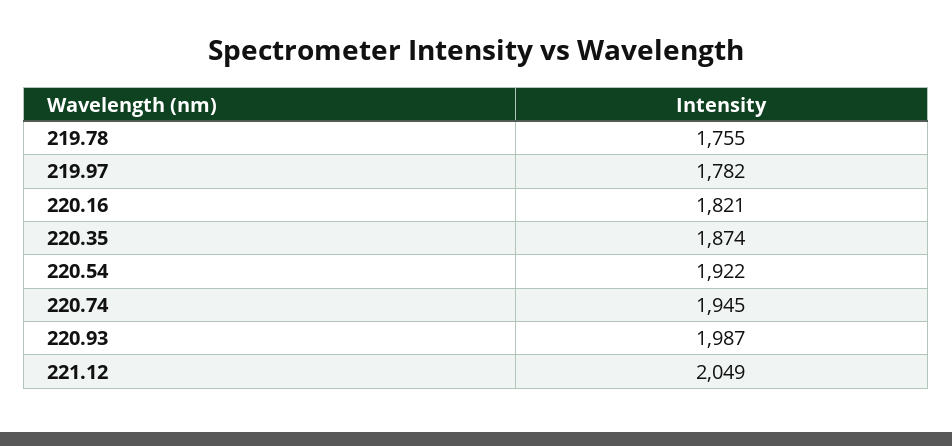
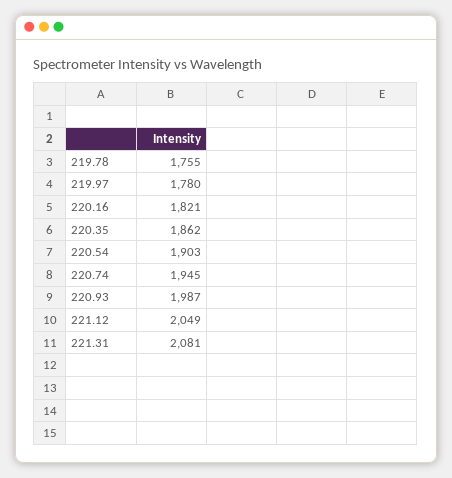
219.97: 1782 -> 1780
220.35: 1874 -> 1862
220.54: 1922 -> 1903
221.31: none -> 2081

